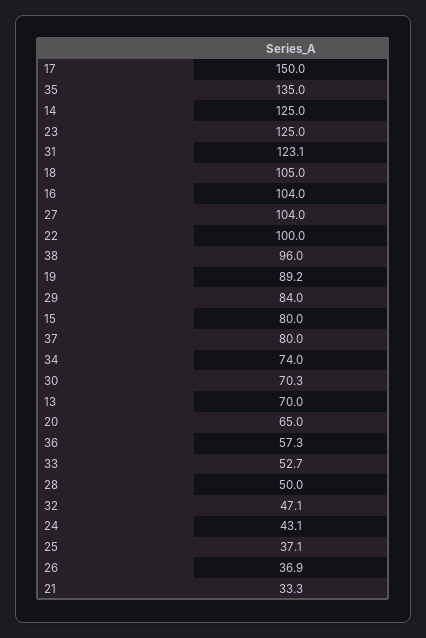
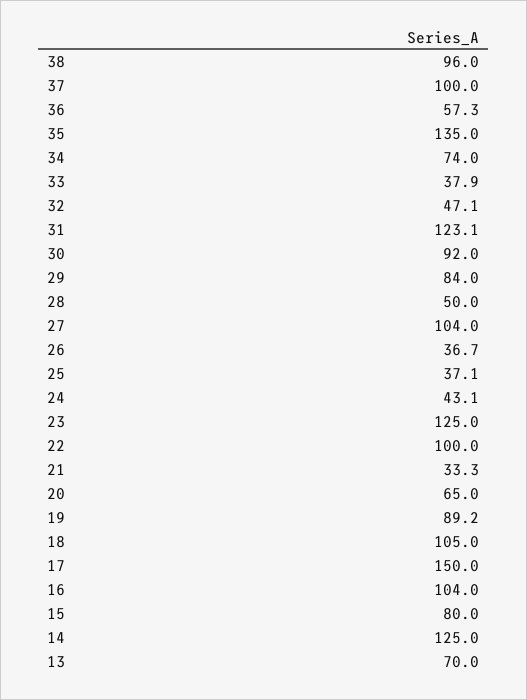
37: 80 -> 100
30: 70.3 -> 92
33: 52.7 -> 37.9
26: 36.9 -> 36.7

